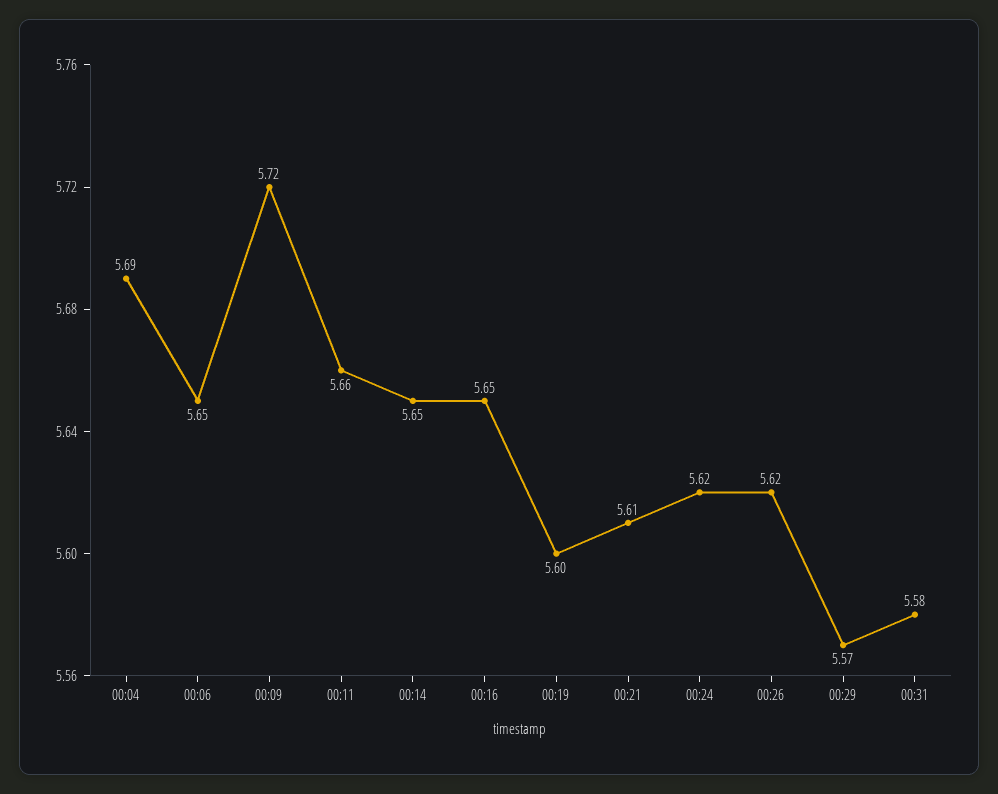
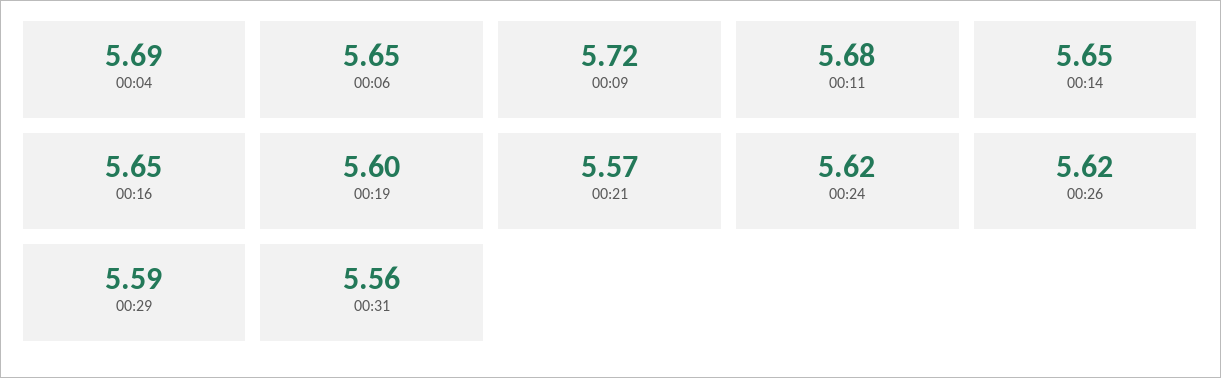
00:11: 5.66 -> 5.68
00:21: 5.61 -> 5.57
00:29: 5.57 -> 5.59
00:31: 5.58 -> 5.56

